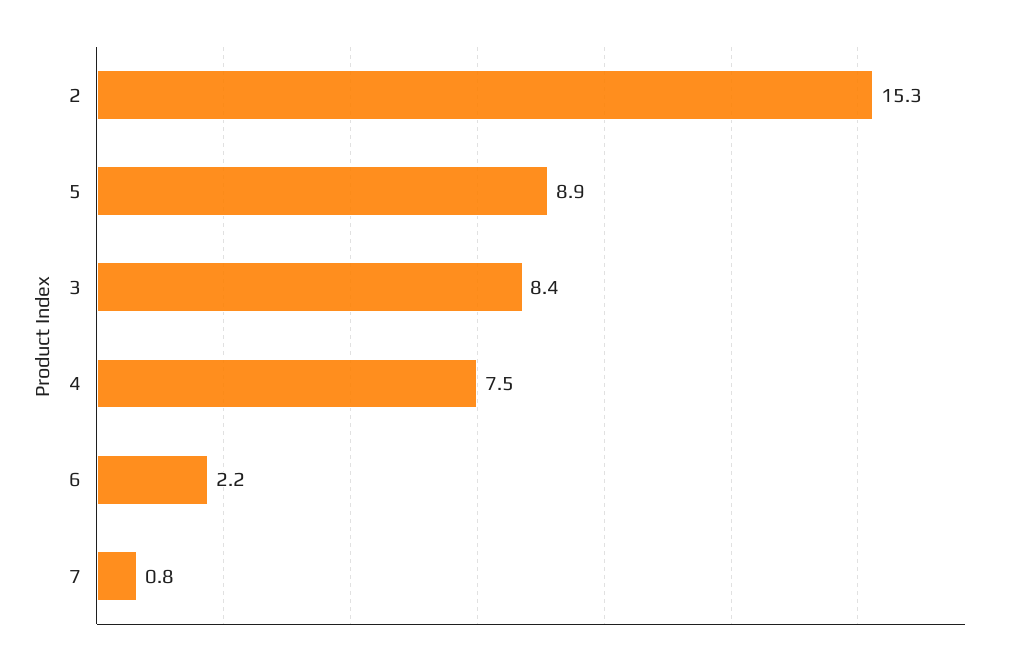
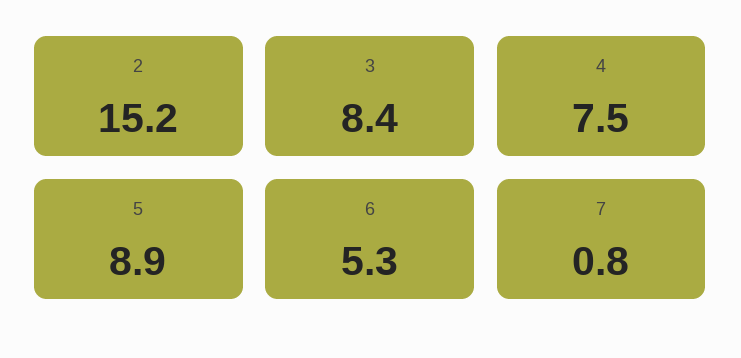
2: 15.3 -> 15.2
6: 2.2 -> 5.3

